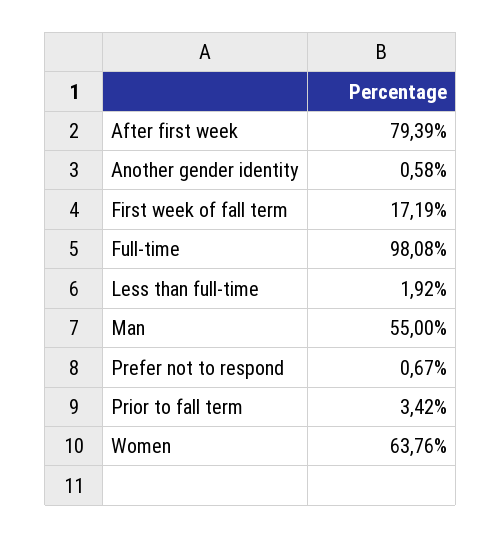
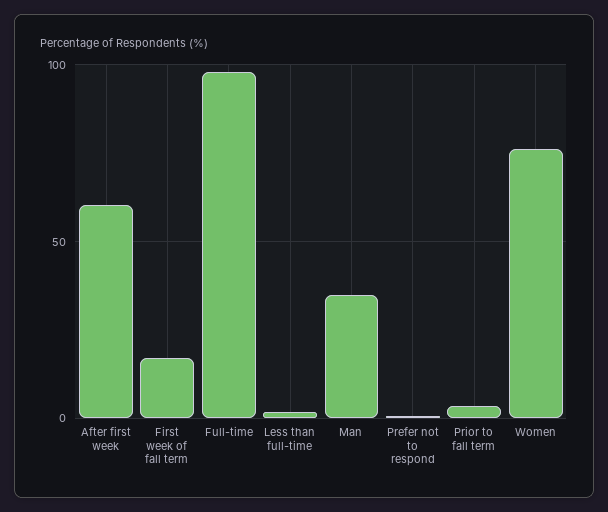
After first week: 79.39 -> 60
Another gender identity: 0.58 -> none
Man: 55 -> 35
Women: 63.76 -> 75

